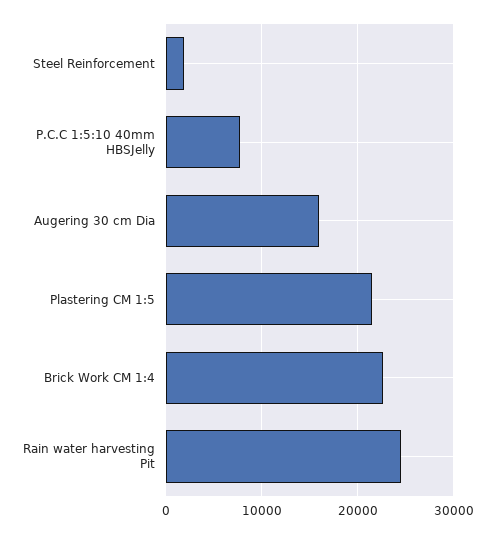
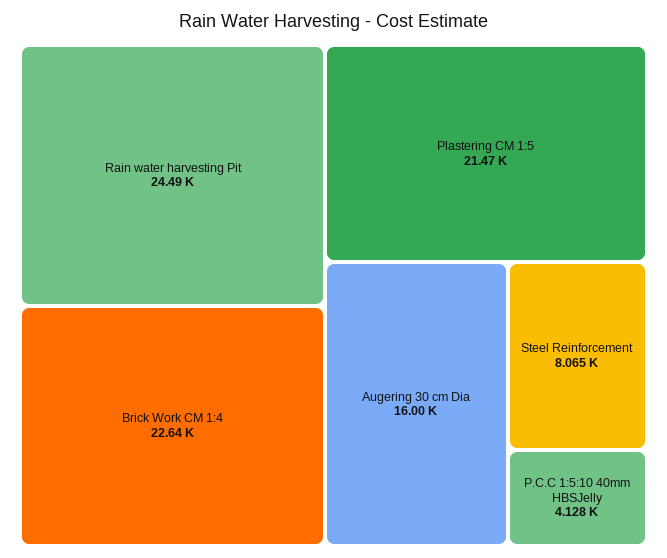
Steel Reinforcement: 2000 -> 8065
P.C.C 1:5:10 40mm HBSJelly: 8000 -> 4128

